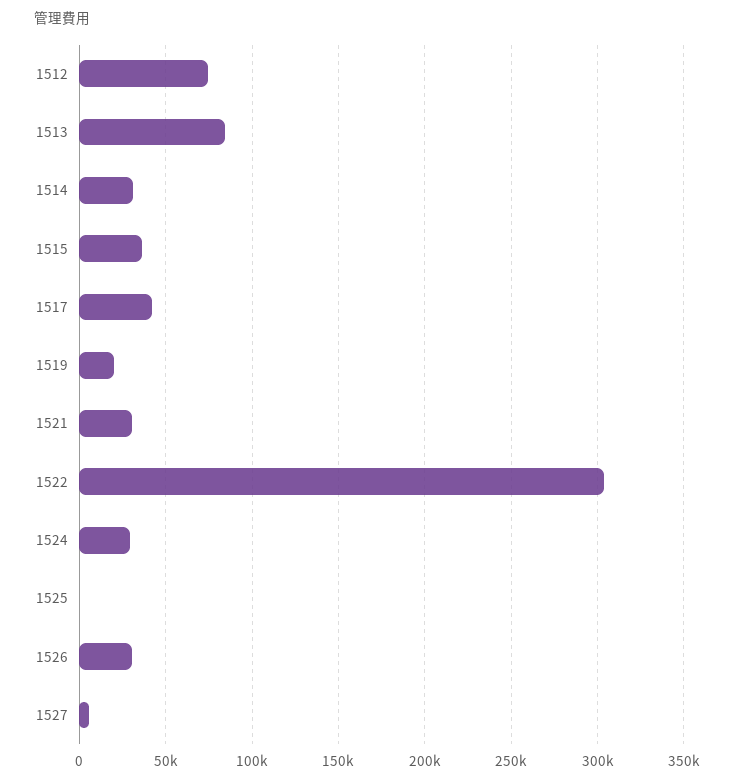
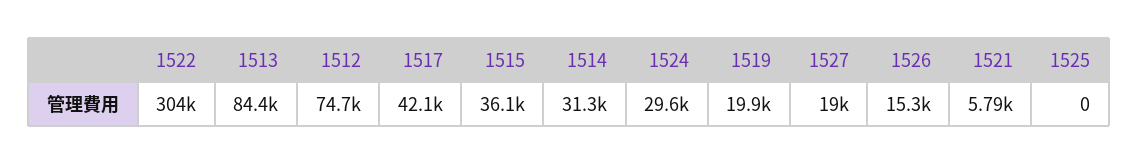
1521: 30000 -> 5790
1526: 30000 -> 15300
1527: 5000 -> 19000

